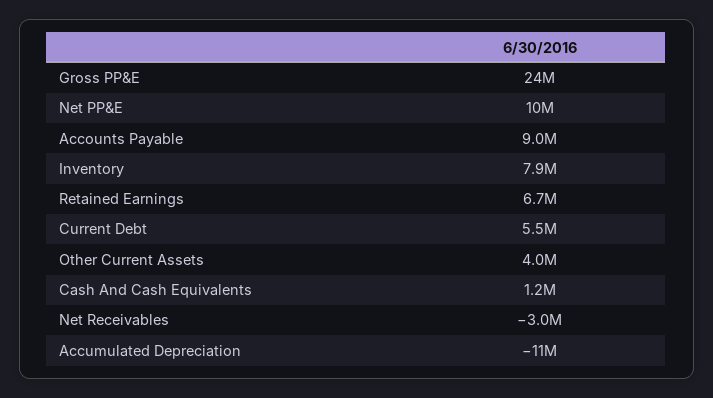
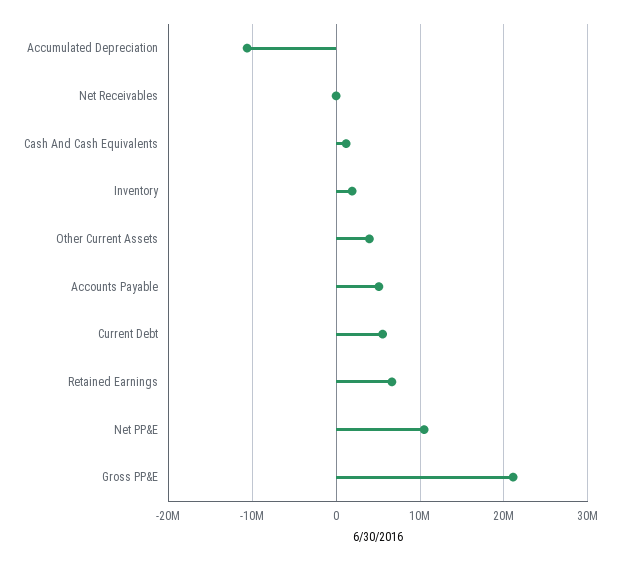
Gross PP&E: 24000000 -> 21000000
Accounts Payable: 9000000 -> 5000000
Inventory: 7900000 -> 2000000
Net Receivables: -3000000 -> 0

